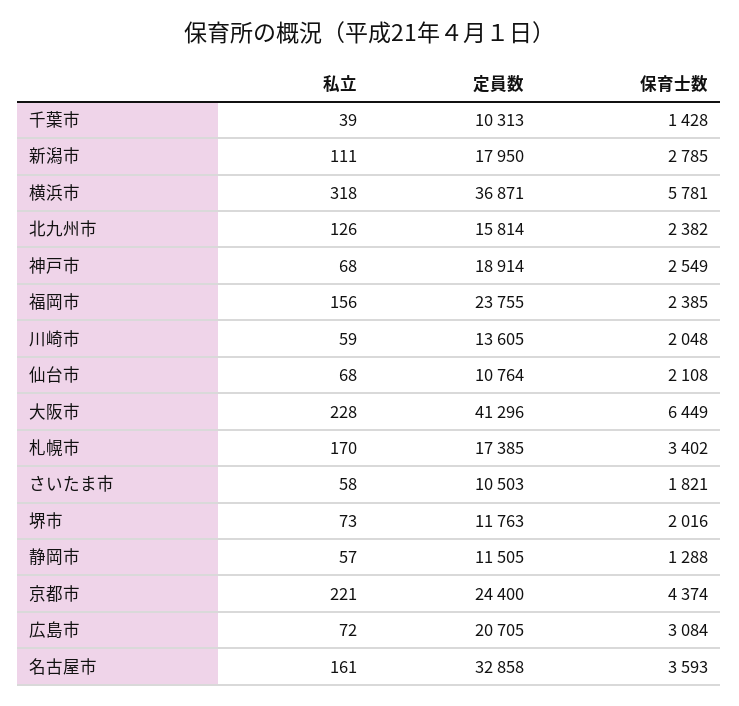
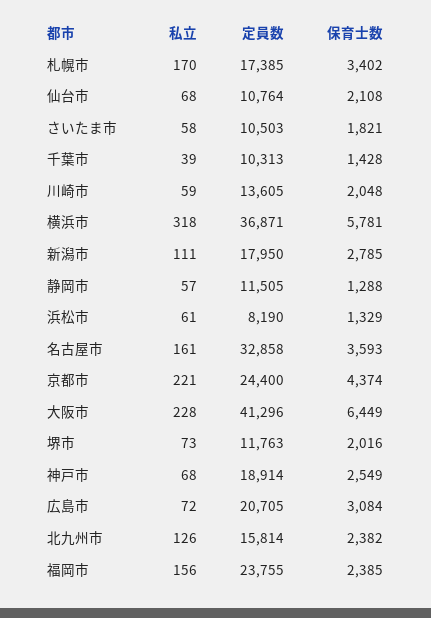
私立, 浜松市: none -> 61
定員数, 浜松市: none -> 8190
保育士数, 浜松市: none -> 1329

